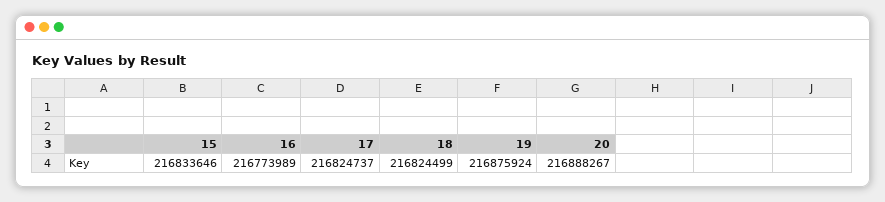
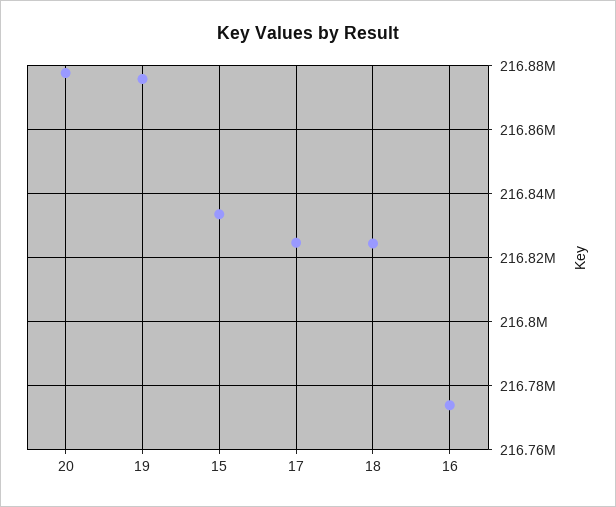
20: 216888267 -> 216878000

